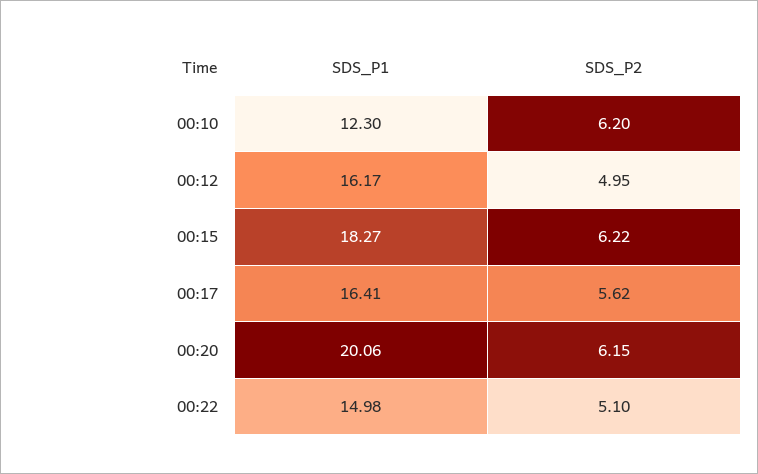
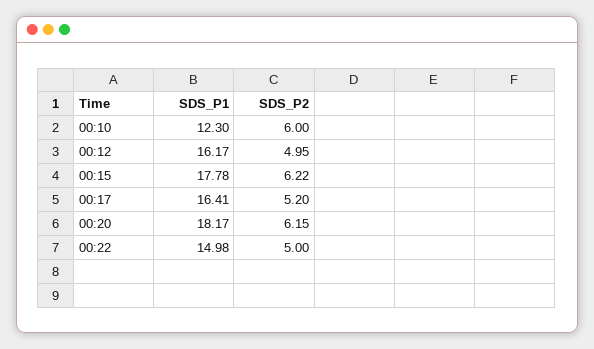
SDS_P2, 00:10: 6.2 -> 6
SDS_P1, 00:15: 18.27 -> 17.78
SDS_P2, 00:17: 5.62 -> 5.2
SDS_P1, 00:20: 20.06 -> 18.17
SDS_P2, 00:22: 5.1 -> 5

